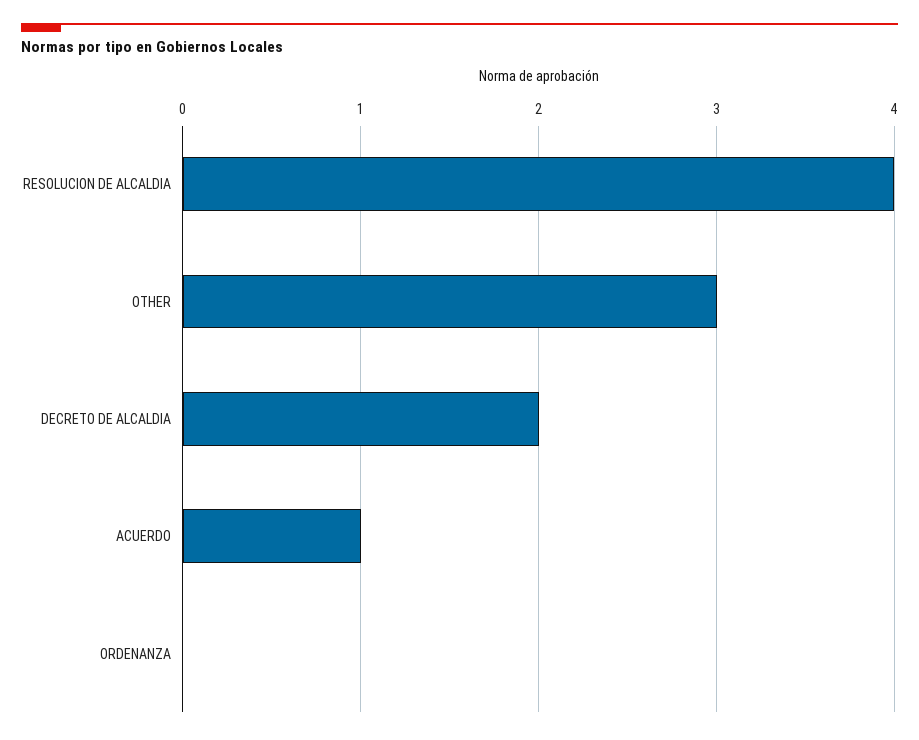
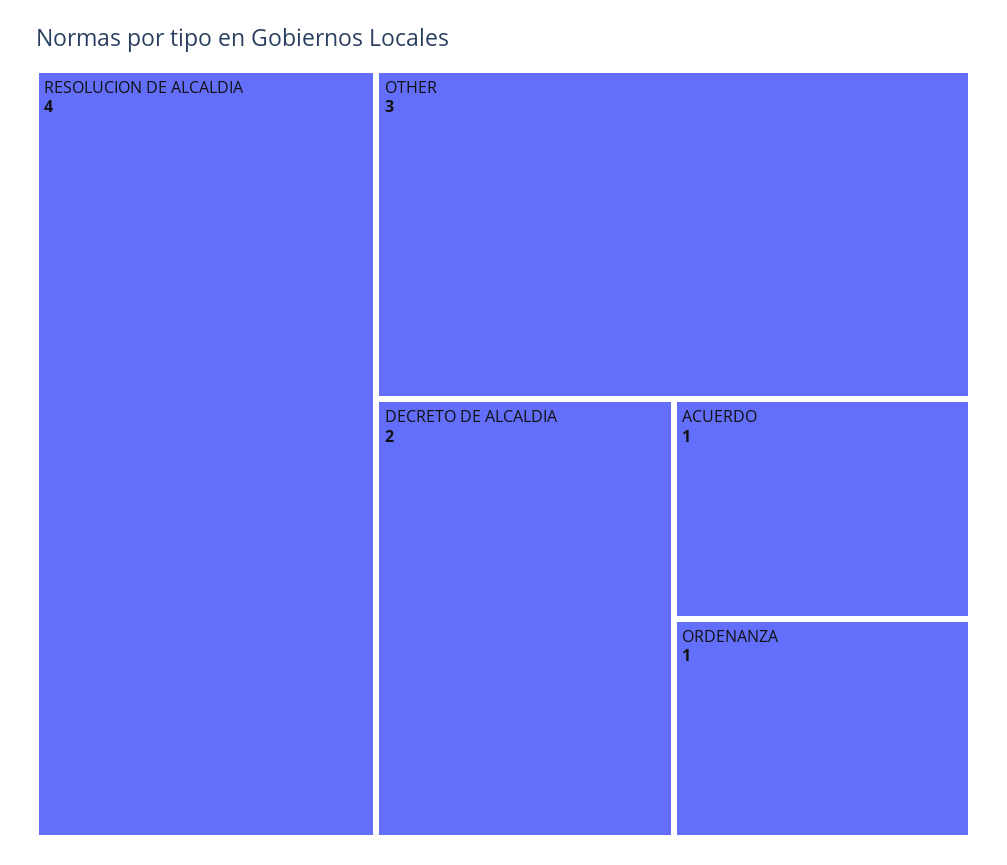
ORDENANZA: 0 -> 1

